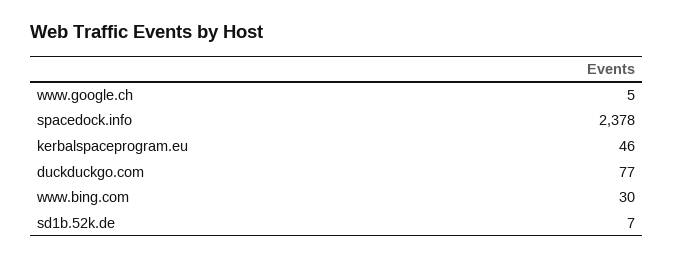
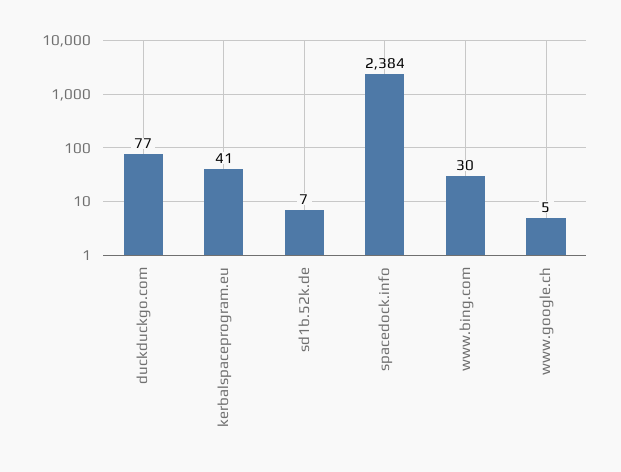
spacedock.info: 2378 -> 2384
kerbalspaceprogram.eu: 46 -> 41

